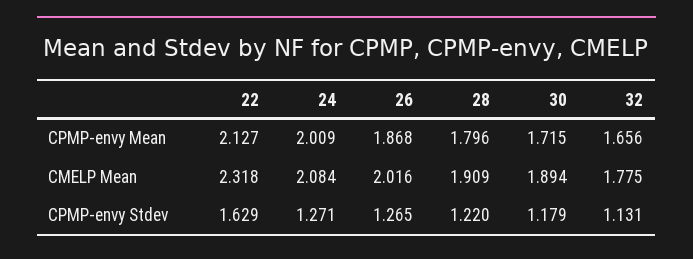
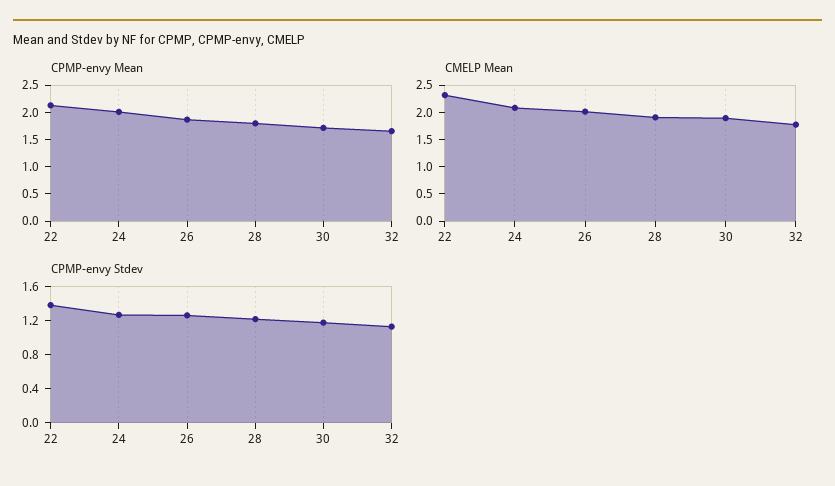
CPMP-envy Stdev, 22: 1.629 -> 1.4

